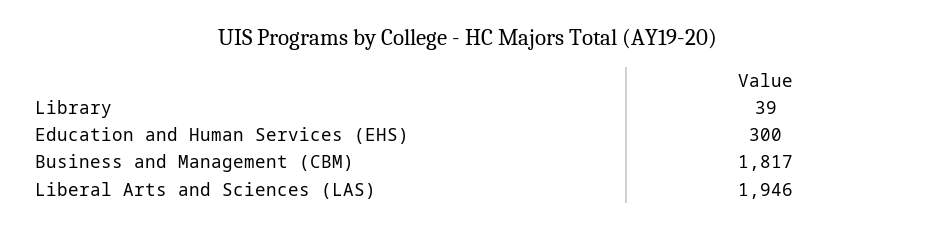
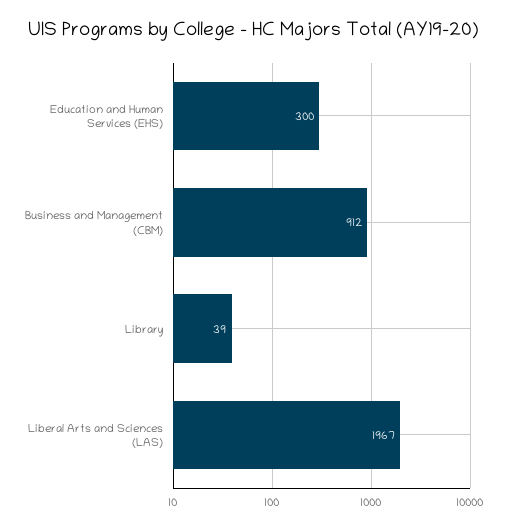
Business and Management (CBM): 1817 -> 912
Liberal Arts and Sciences (LAS): 1946 -> 1967

